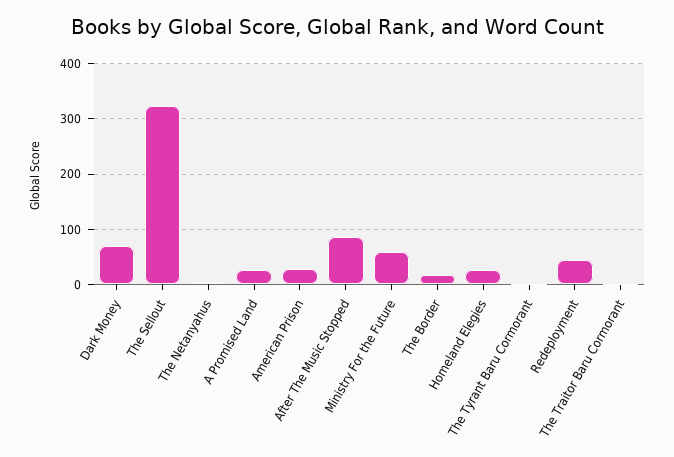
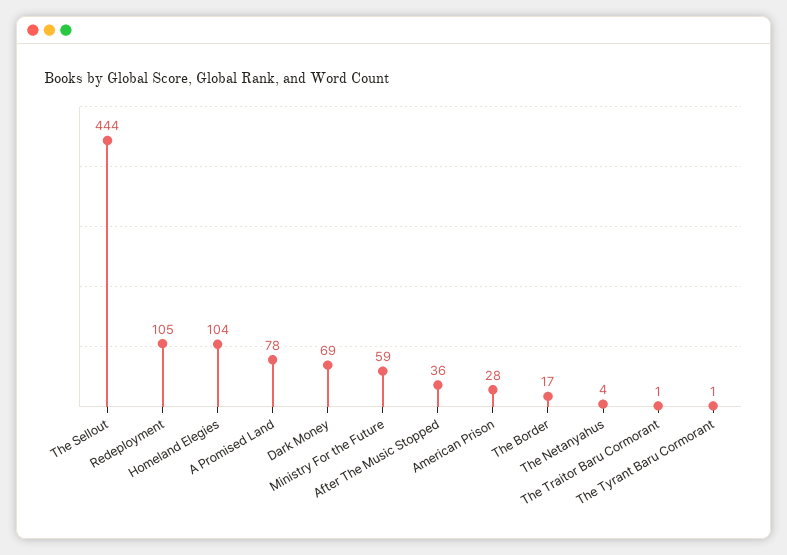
The Sellout: 320 -> 444
A Promised Land: 20 -> 78
After The Music Stopped: 80 -> 36
Homeland Elegies: 20 -> 104
Redeployment: 40 -> 105

